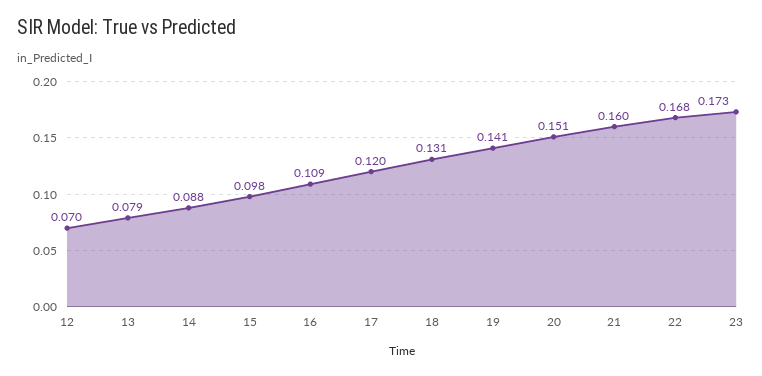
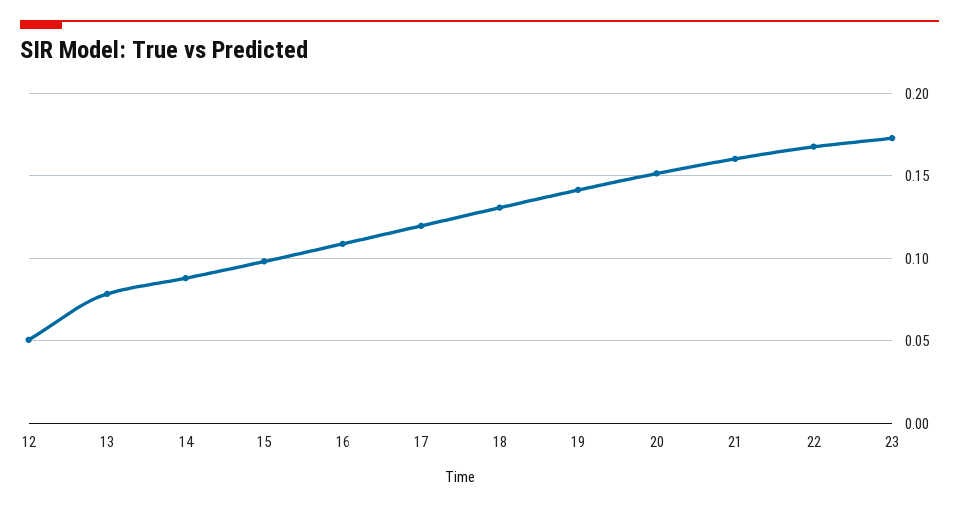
12: 0.07 -> 0.05

